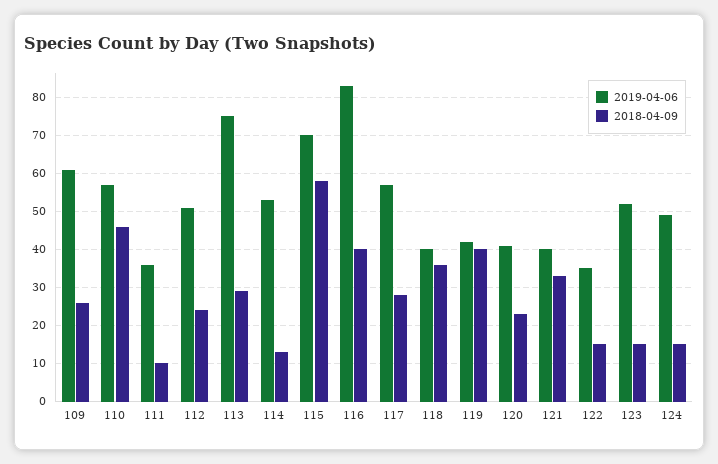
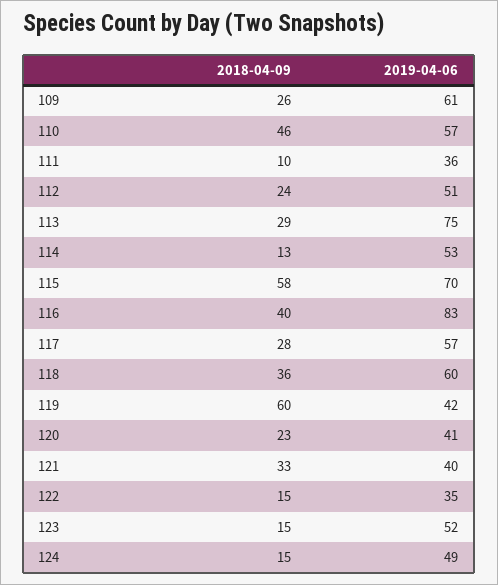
2019-04-06, 118: 40 -> 60
2018-04-09, 119: 40 -> 60

